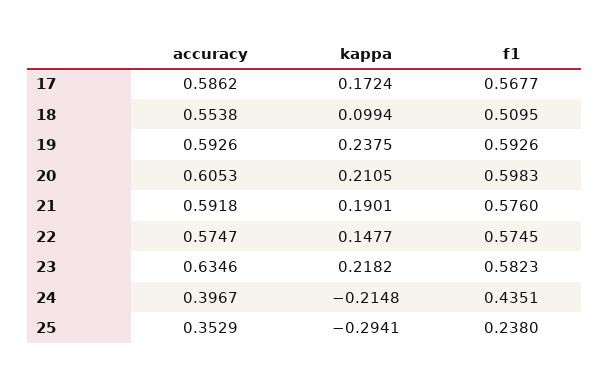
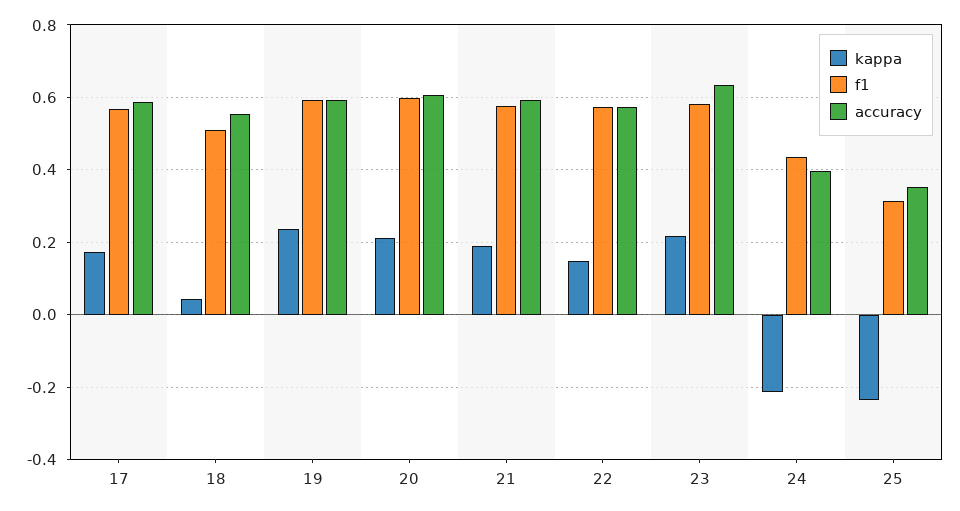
kappa, 18: 0.0994 -> 0.04
kappa, 25: -0.2941 -> -0.24
f1, 25: 0.238 -> 0.32

